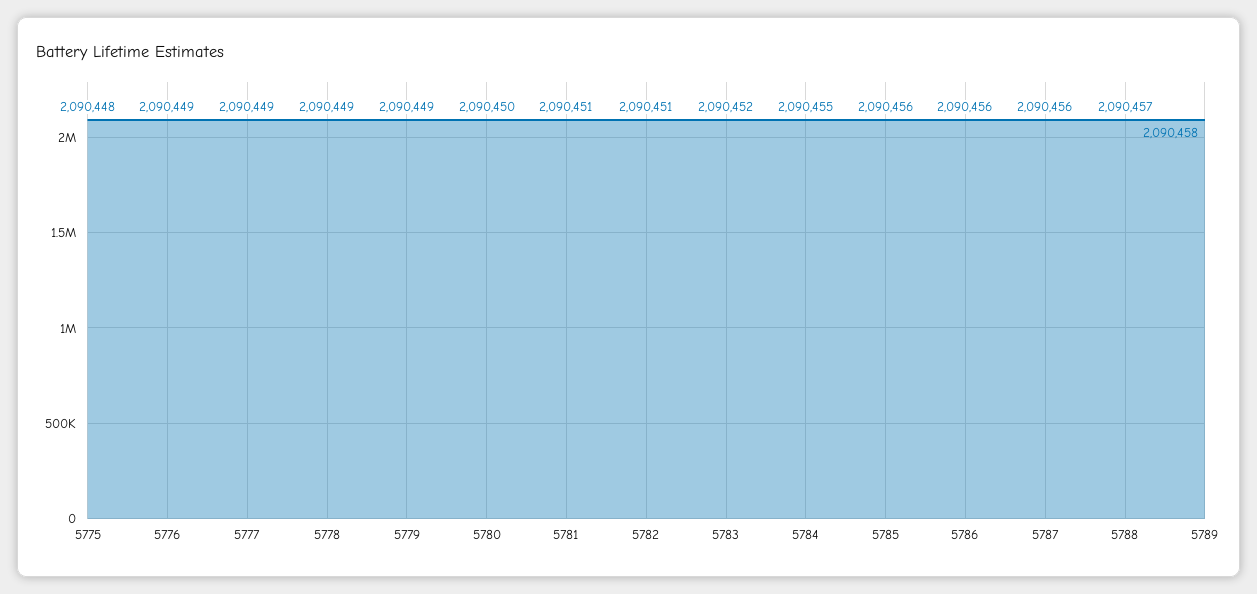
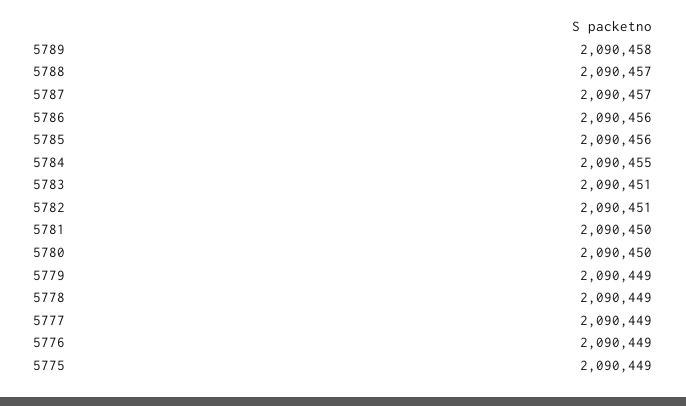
5775: 2090448 -> 2090449
5781: 2090451 -> 2090450
5783: 2090452 -> 2090451
5787: 2090456 -> 2090457

